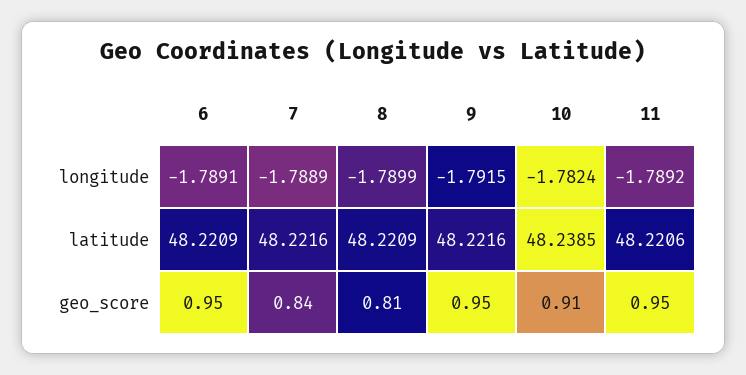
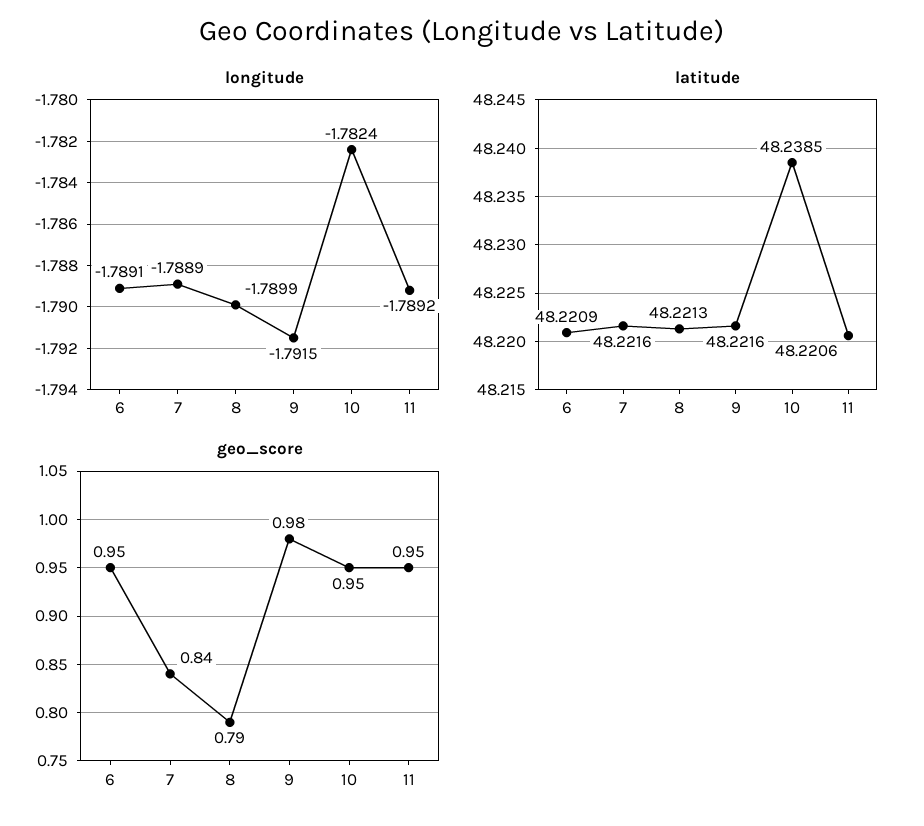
latitude, 8: 48.2209 -> 48.2213
geo_score, 8: 0.81 -> 0.79
geo_score, 9: 0.95 -> 0.98
geo_score, 10: 0.91 -> 0.95

